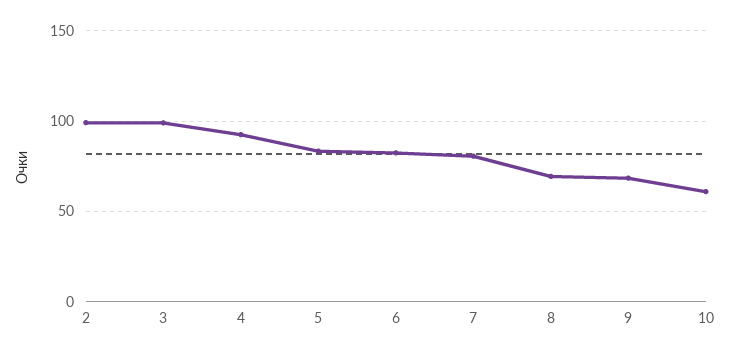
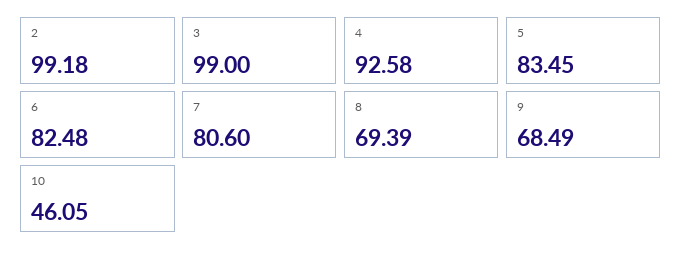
10: 60 -> 46.05

